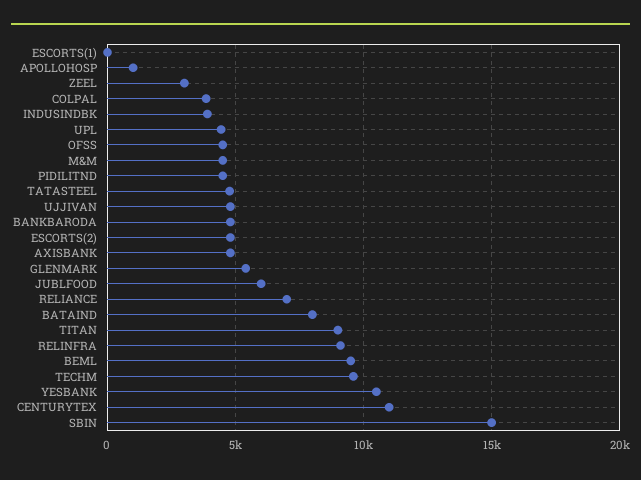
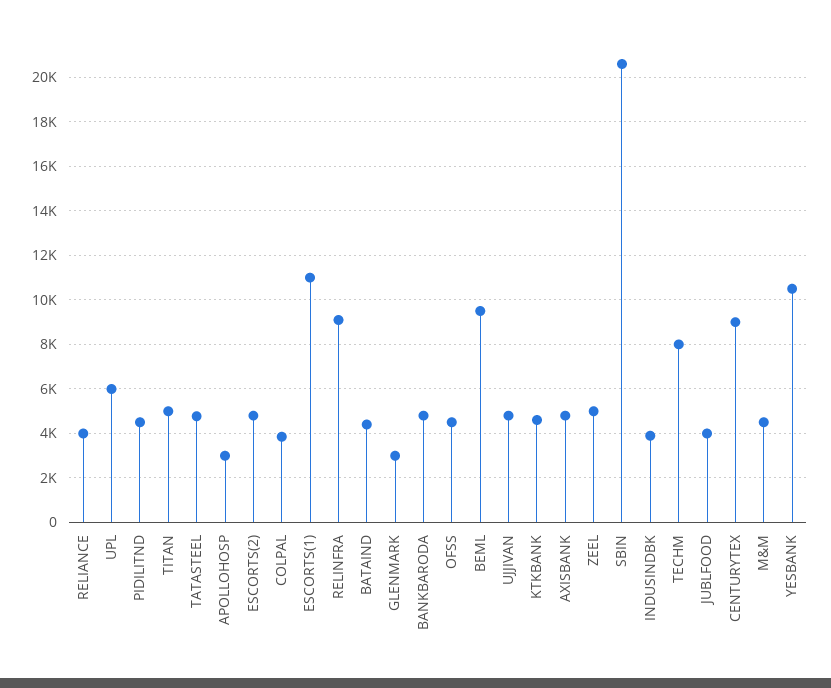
ESCORTS(1): 0 -> 11000
APOLLOHOSP: 1000 -> 3000
ZEEL: 3000 -> 5000
UPL: 4500 -> 6000
GLENMARK: 5500 -> 3000
JUBLFOOD: 6000 -> 4000
RELIANCE: 7000 -> 4000
BATAIND: 8000 -> 4500
TITAN: 9000 -> 5000
TECHM: 9500 -> 8000
CENTURYTEX: 11000 -> 9000
SBIN: 15000 -> 20500
KTKBANK: none -> 4500

